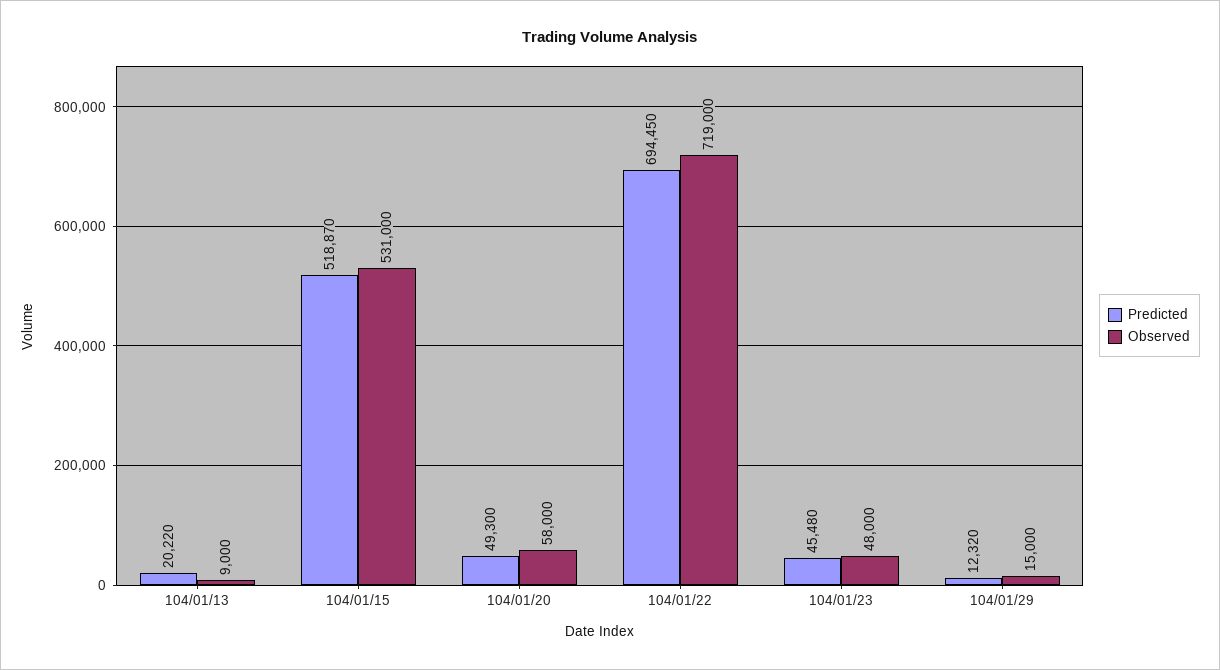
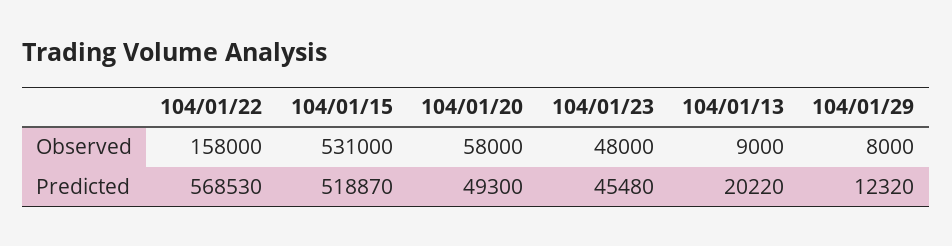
Predicted, 104/01/22: 694450 -> 568530
Observed, 104/01/22: 719000 -> 158000
Observed, 104/01/29: 15000 -> 8000

